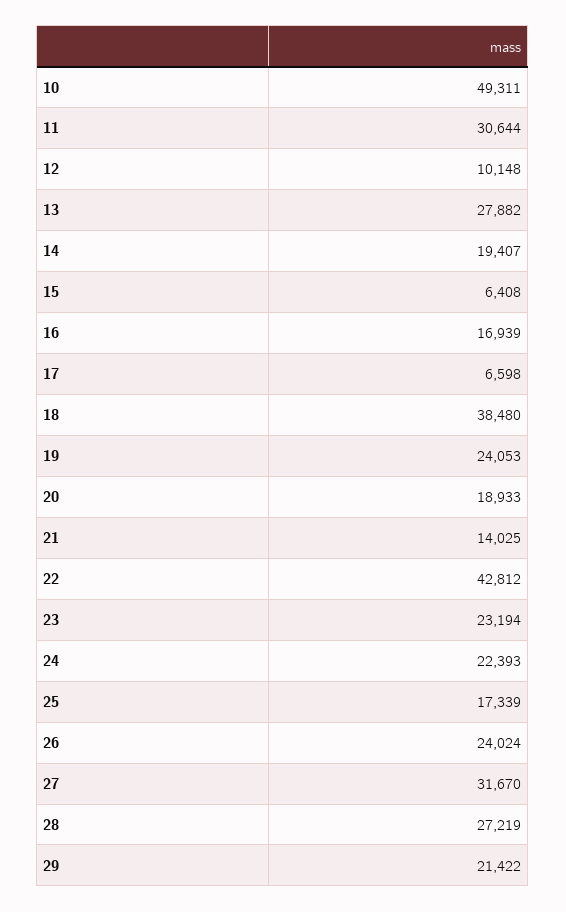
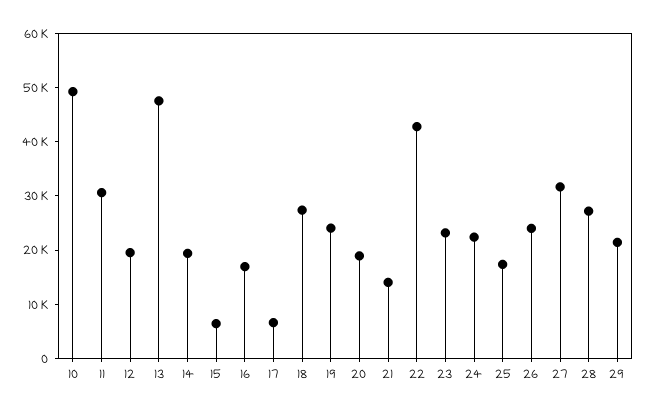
12: 10148 -> 20000
13: 27882 -> 48000
18: 38480 -> 28000

